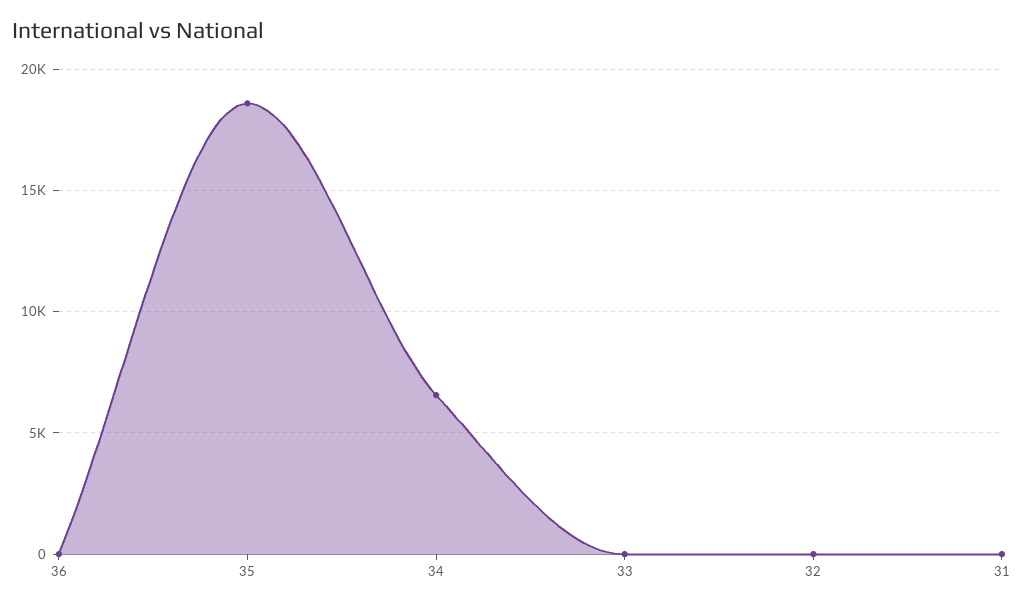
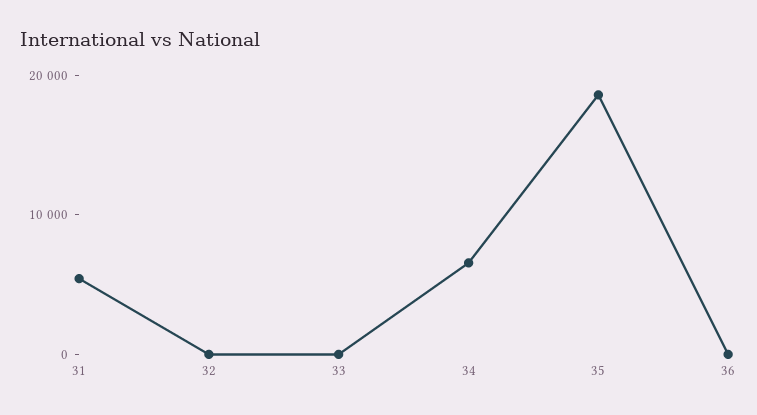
31: 0 -> 6000

